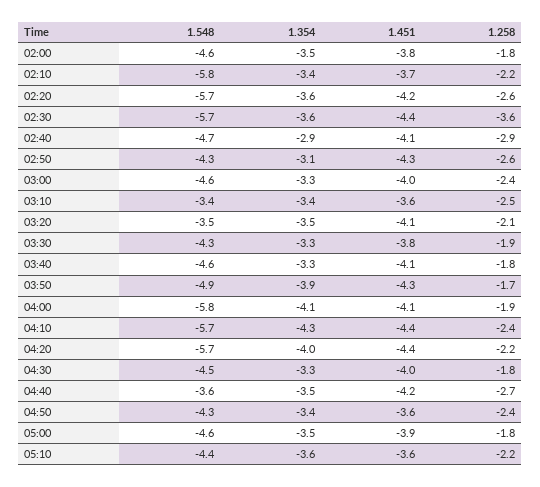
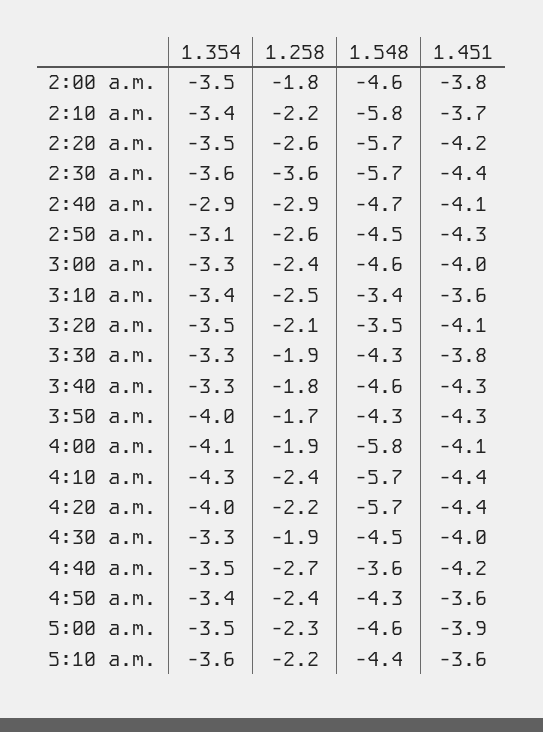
1.354, 02:20: -3.6 -> -3.5
1.548, 02:50: -4.3 -> -4.5
1.451, 03:40: -4.1 -> -4.3
1.548, 03:50: -4.9 -> -4.3
1.354, 03:50: -3.9 -> -4
1.258, 04:30: -1.8 -> -1.9
1.258, 05:00: -1.8 -> -2.3

